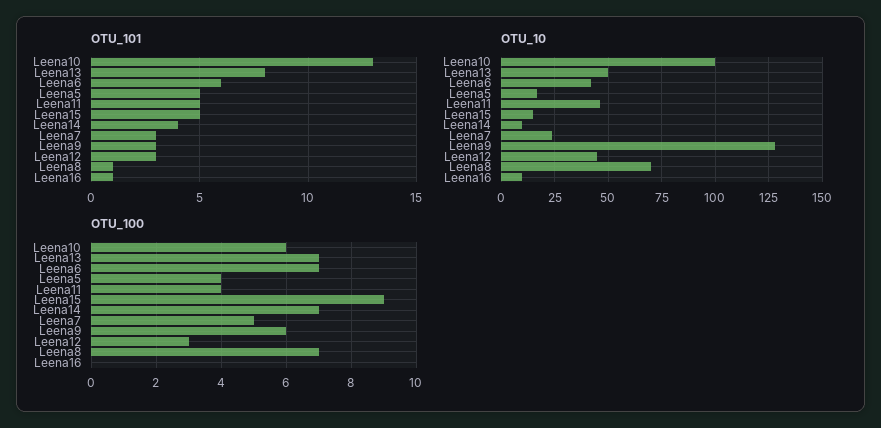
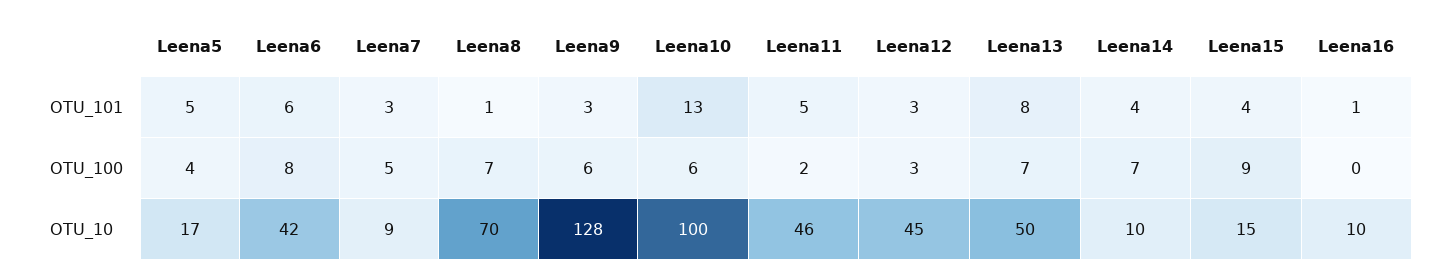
OTU_101, Leena15: 5 -> 4
OTU_10, Leena7: 25 -> 9
OTU_100, Leena6: 7 -> 8
OTU_100, Leena11: 4 -> 2

